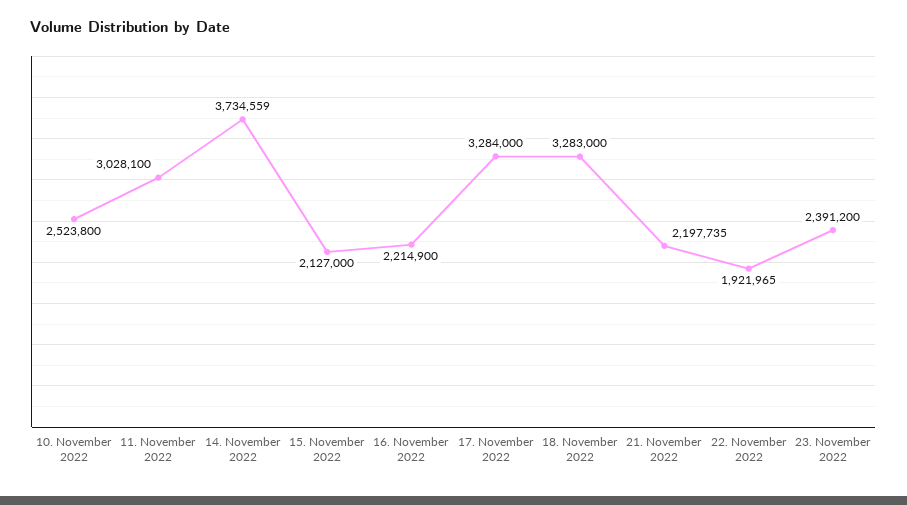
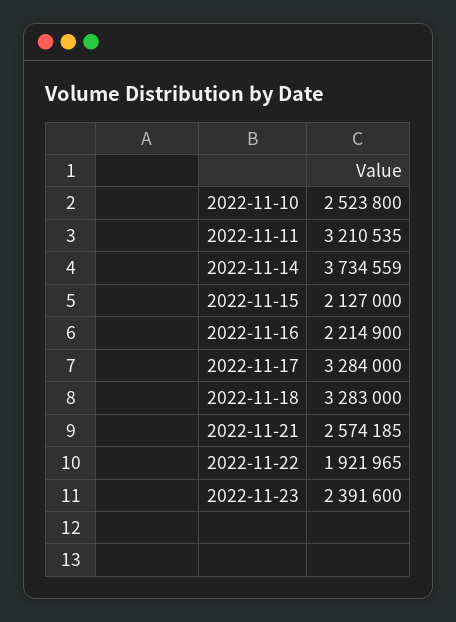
11. November 2022: 3028100 -> 3210535
21. November 2022: 2197735 -> 2574185
23. November 2022: 2391200 -> 2391600

